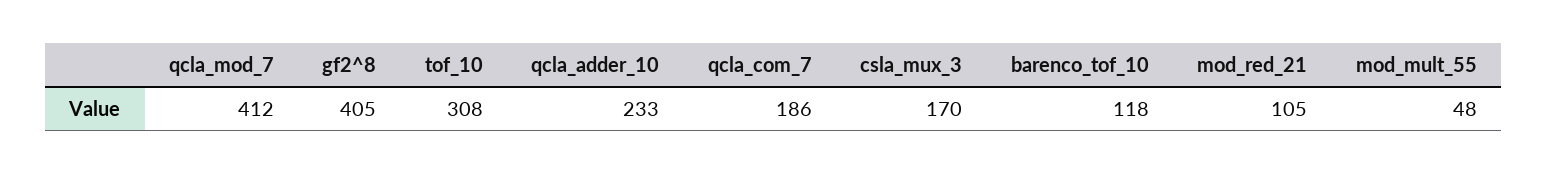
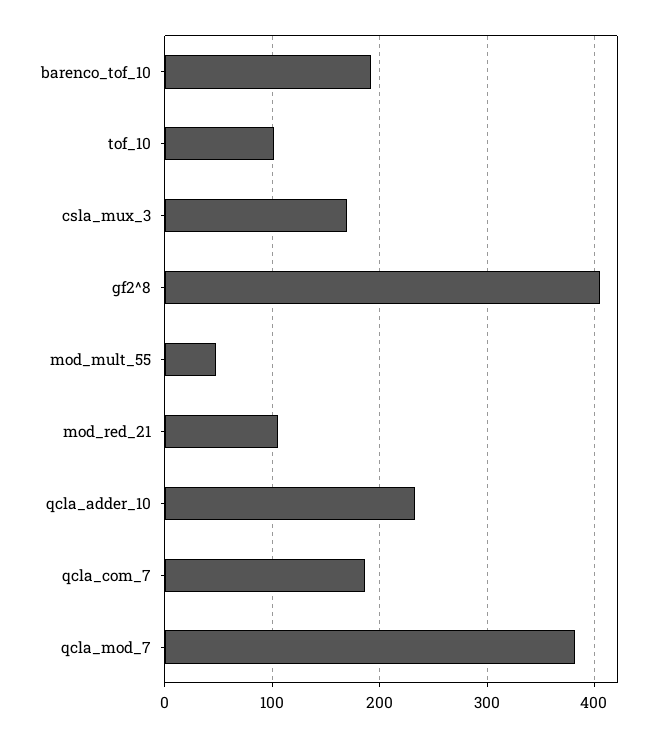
qcla_mod_7: 412 -> 380
tof_10: 308 -> 100
barenco_tof_10: 118 -> 190

